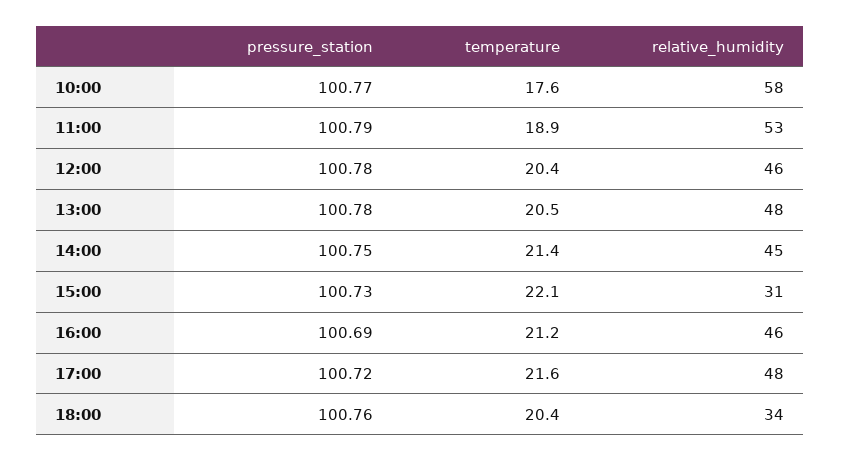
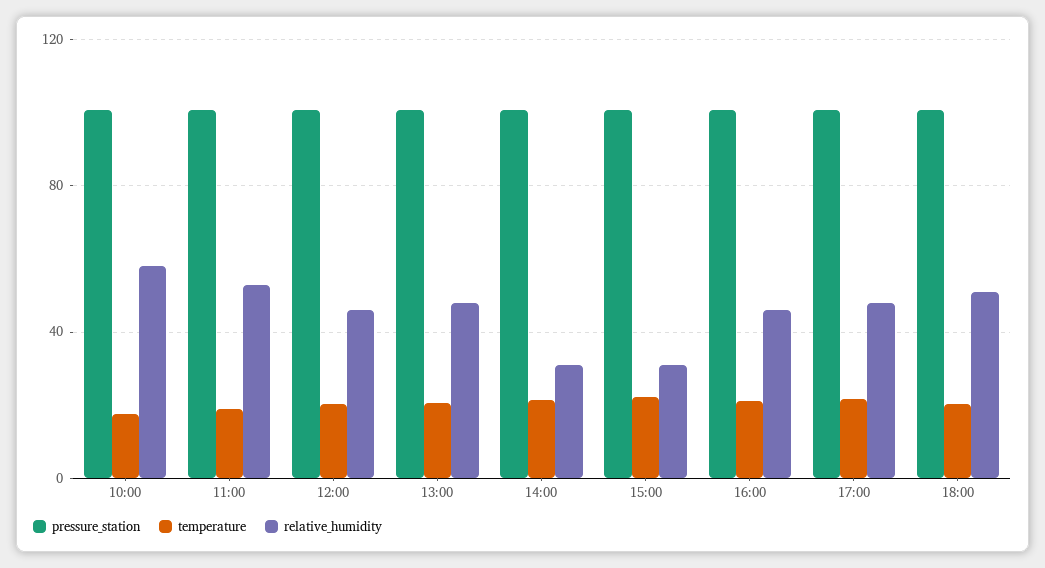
relative_humidity, 14:00: 45 -> 30
relative_humidity, 18:00: 34 -> 50

